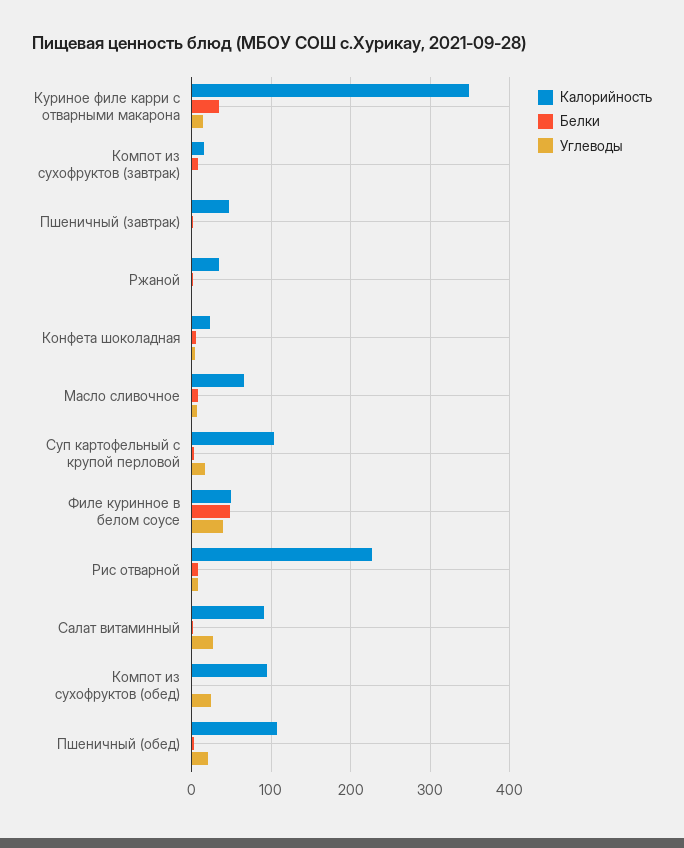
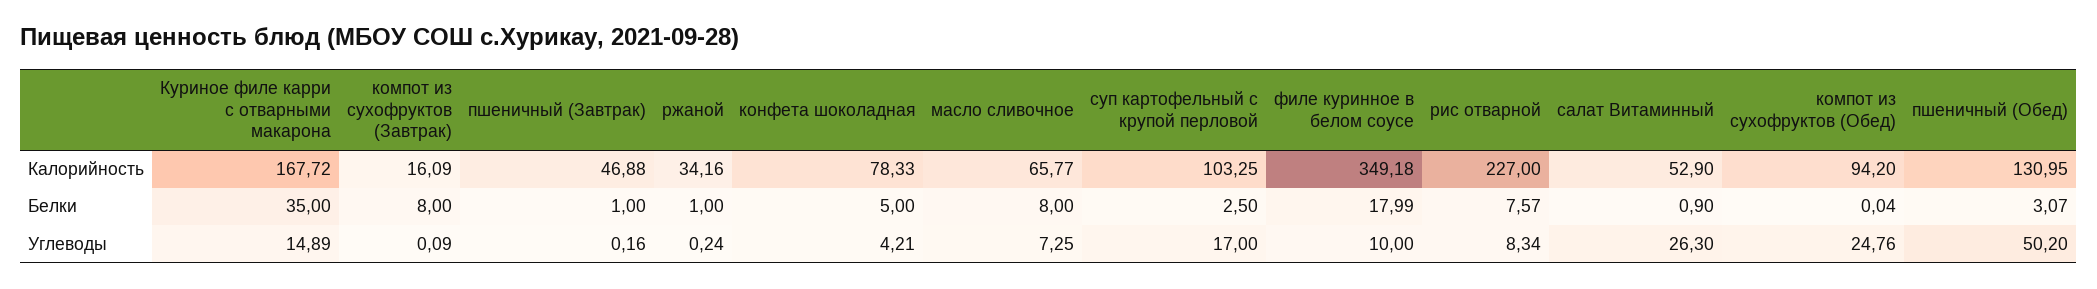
Калорийность, Куриное филе карри с отварными макарона: 350 -> 167.72
Калорийность, Конфета шоколадная: 20 -> 78.33
Калорийность, Филе куринное в белом соусе: 50 -> 349.18
Белки, Филе куринное в белом соусе: 50 -> 17.99
Углеводы, Филе куринное в белом соусе: 40 -> 10
Калорийность, Салат витаминный: 90 -> 52.9
Калорийность, Пшеничный (обед): 110 -> 130.95
Углеводы, Пшеничный (обед): 20 -> 50.2

